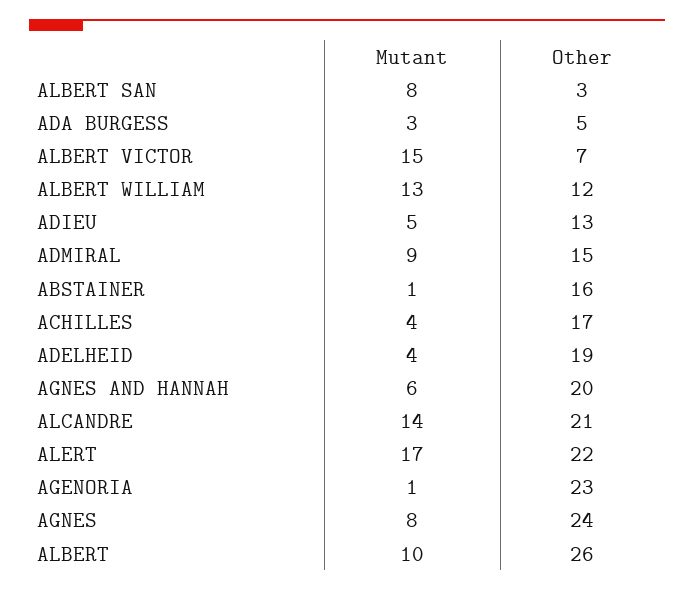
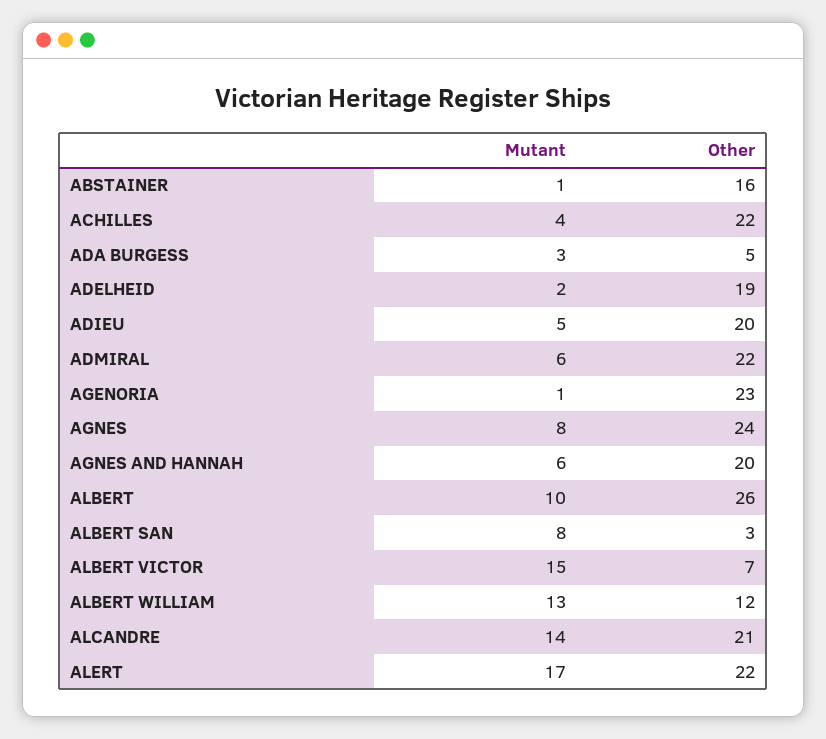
Other, ADIEU: 13 -> 20
Mutant, ADMIRAL: 9 -> 6
Other, ADMIRAL: 15 -> 22
Other, ACHILLES: 17 -> 22
Mutant, ADELHEID: 4 -> 2

